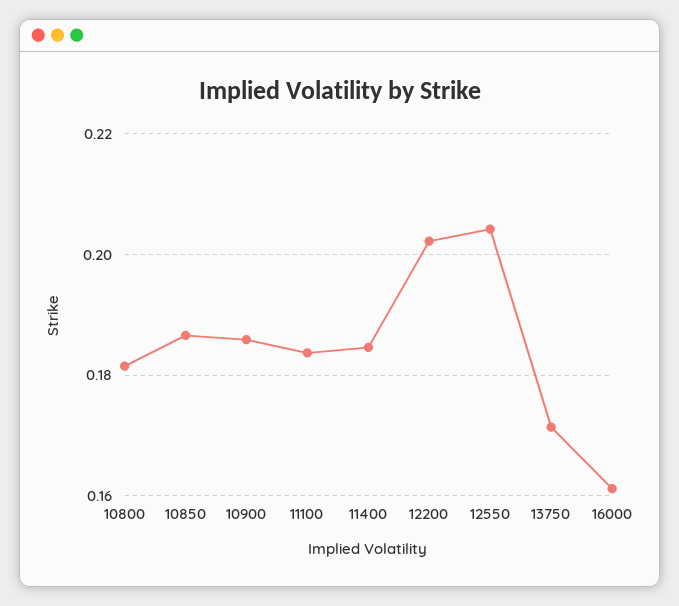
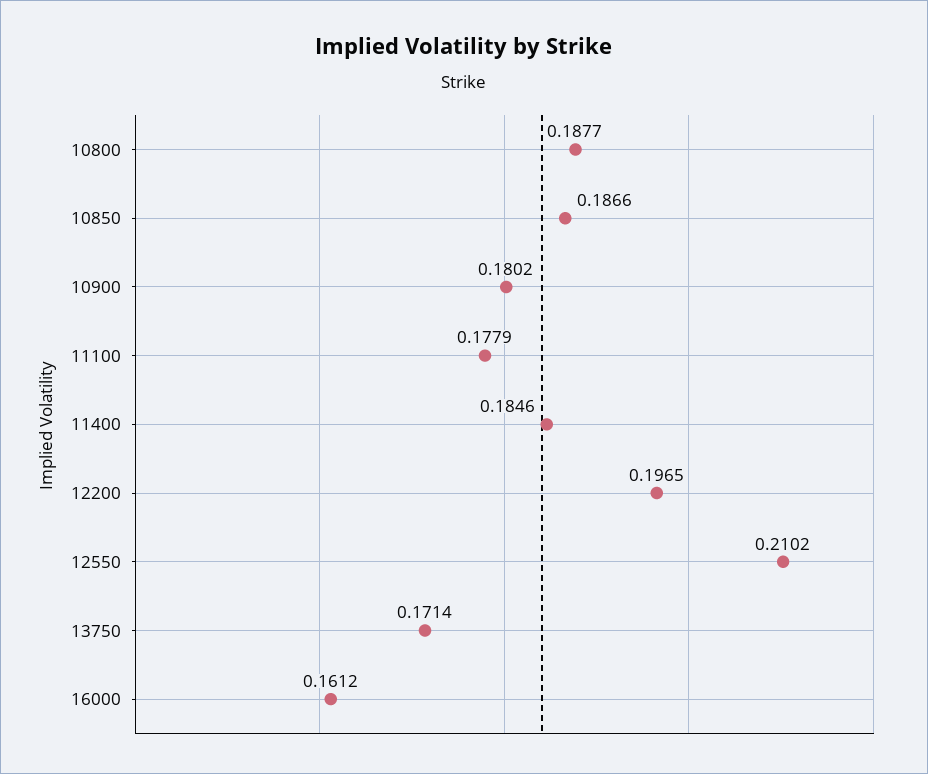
10800: 0.182 -> 0.1877
10900: 0.186 -> 0.1802
11100: 0.184 -> 0.1779
12200: 0.202 -> 0.1965
12550: 0.204 -> 0.2102

